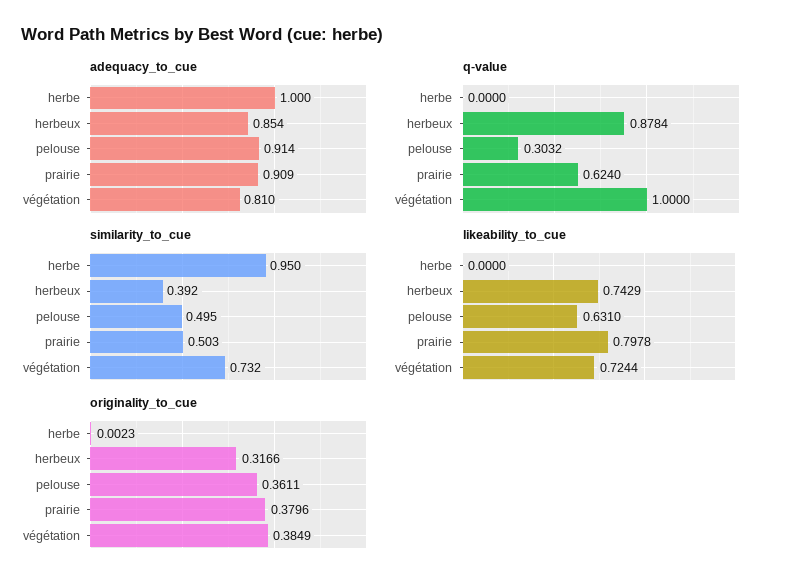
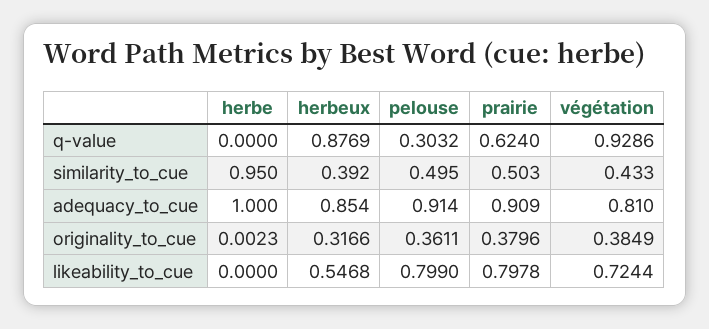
q-value, herbeux: 0.8784 -> 0.8769
q-value, végétation: 1 -> 0.9286
similarity_to_cue, végétation: 0.732 -> 0.433
likeability_to_cue, herbeux: 0.7429 -> 0.5468
likeability_to_cue, pelouse: 0.631 -> 0.799

